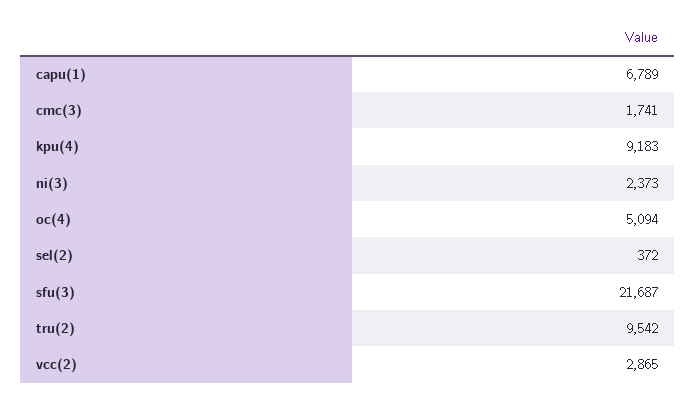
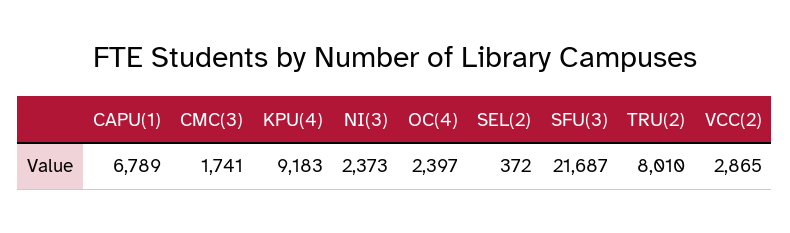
oc(4): 5094 -> 2397
tru(2): 9542 -> 8010

